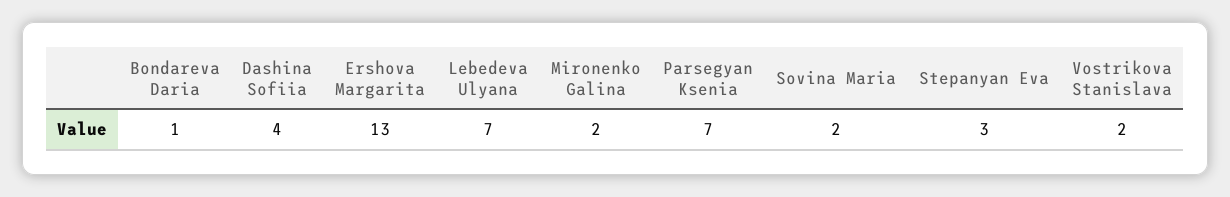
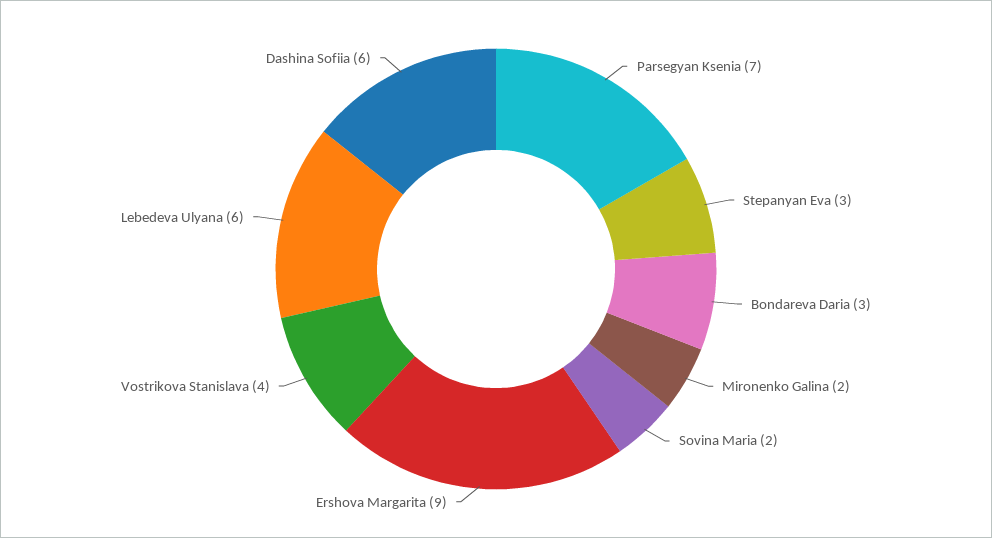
Bondareva Daria: 1 -> 3
Dashina Sofiia: 4 -> 6
Ershova Margarita: 13 -> 9
Lebedeva Ulyana: 7 -> 6
Vostrikova Stanislava: 2 -> 4

